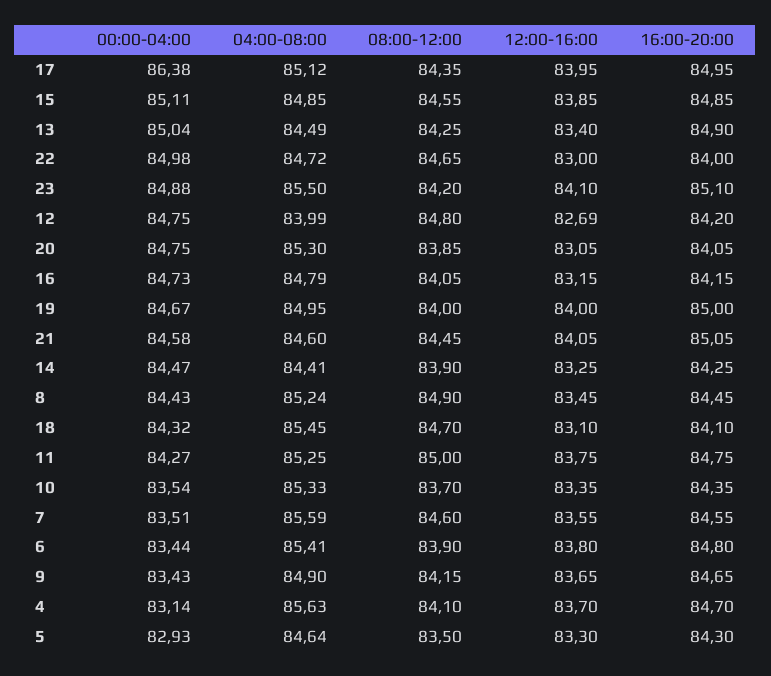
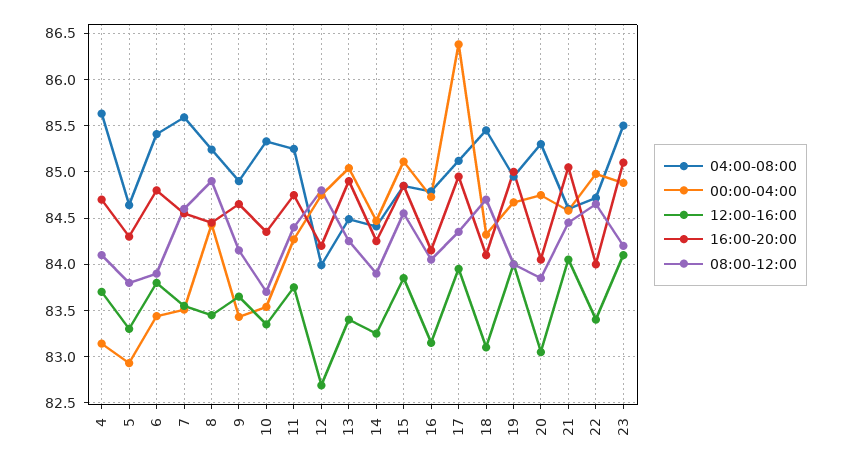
12:00-16:00, 22: 83 -> 83.4
08:00-12:00, 11: 85 -> 84.4
08:00-12:00, 5: 83.5 -> 83.8

